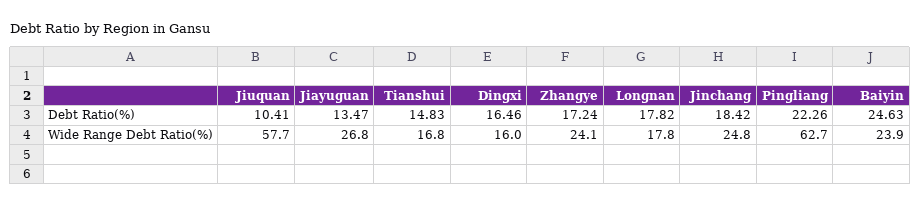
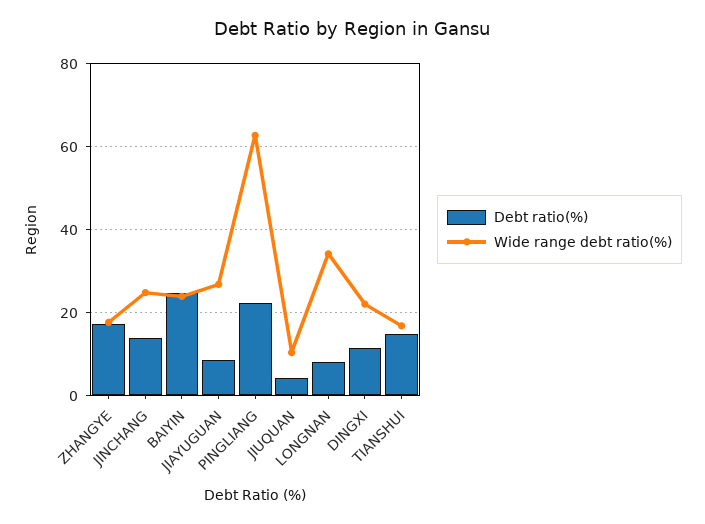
Debt Ratio(%), Jiuquan: 10.41 -> 4
Debt Ratio(%), Jiayuguan: 13.47 -> 8
Debt Ratio(%), Dingxi: 16.46 -> 12
Debt Ratio(%), Longnan: 17.82 -> 8
Debt Ratio(%), Jinchang: 18.42 -> 14
Wide Range Debt Ratio(%), Jiuquan: 57.7 -> 10
Wide Range Debt Ratio(%), Dingxi: 16 -> 22
Wide Range Debt Ratio(%), Zhangye: 24.1 -> 18
Wide Range Debt Ratio(%), Longnan: 17.8 -> 34

